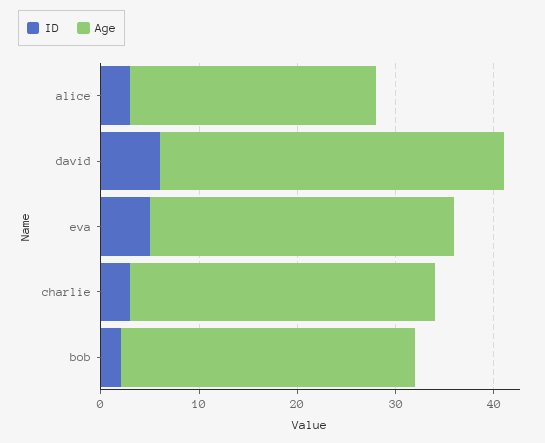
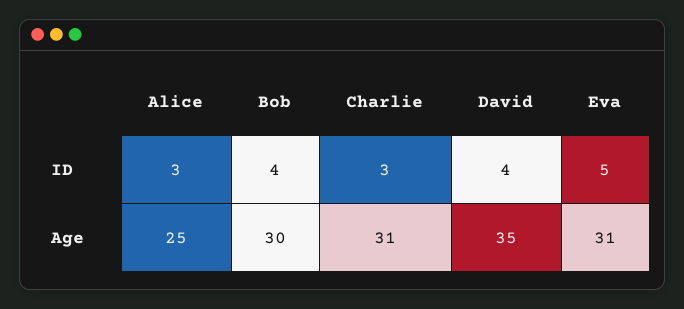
ID, david: 6 -> 4
ID, bob: 2 -> 4

